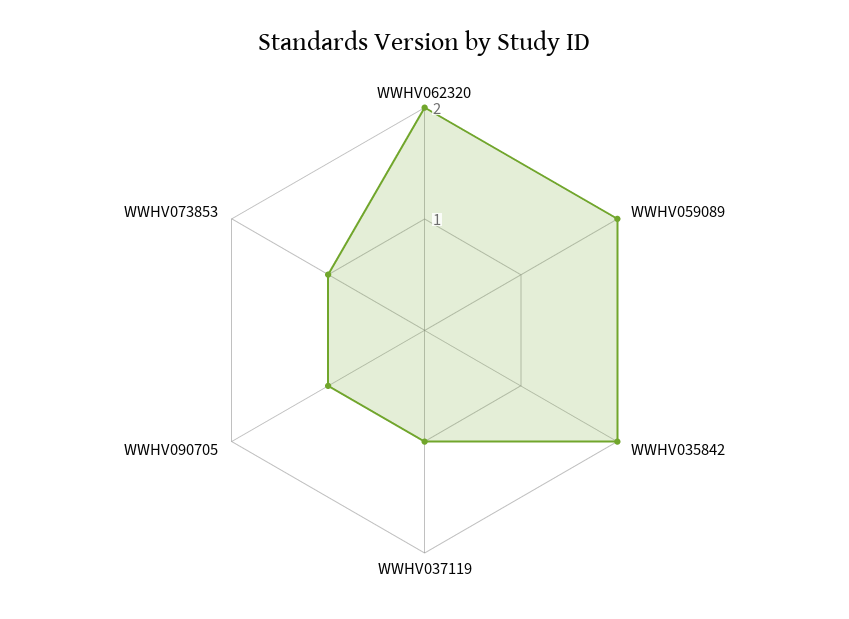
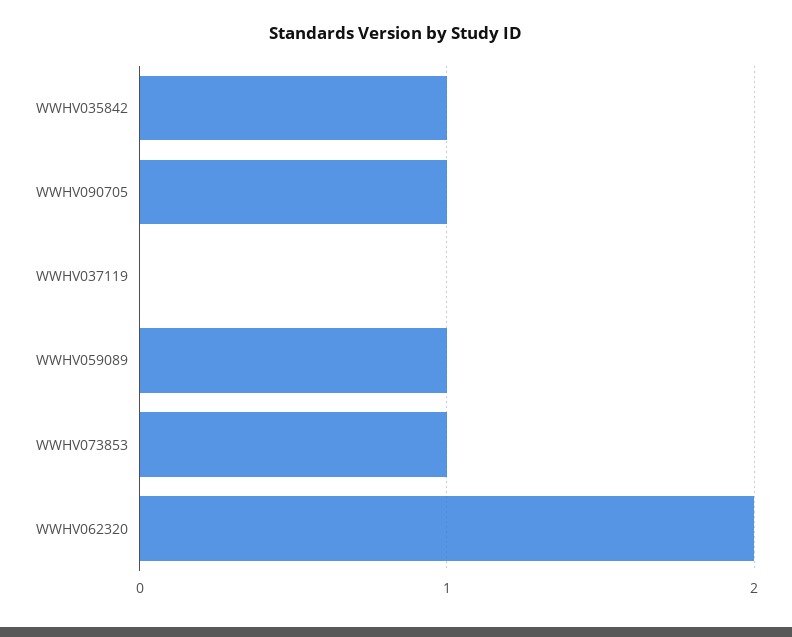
WWHV059089: 2 -> 1
WWHV035842: 2 -> 1
WWHV037119: 1 -> 0

